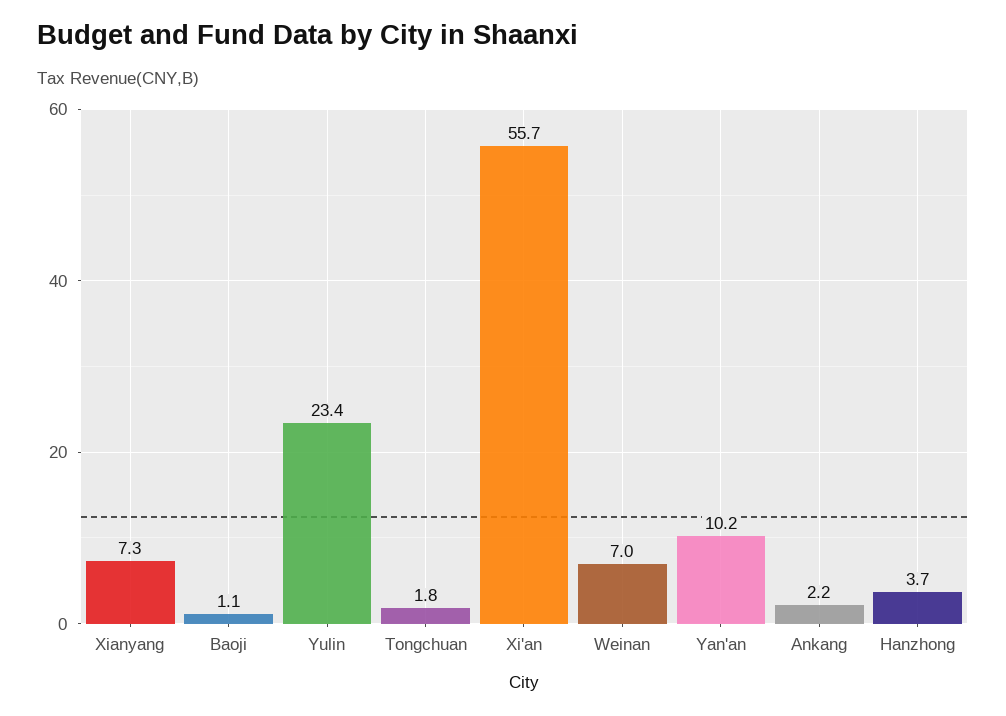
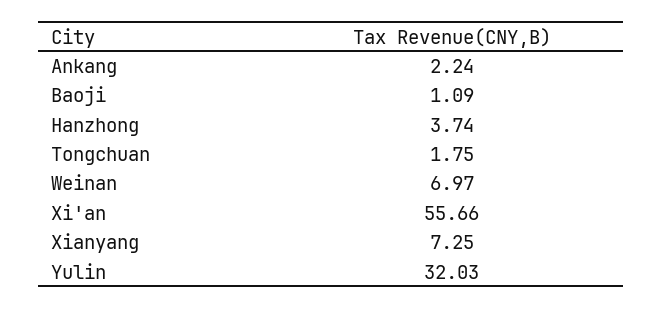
Yulin: 23.4 -> 32.03
Yan'an: 10.2 -> none

